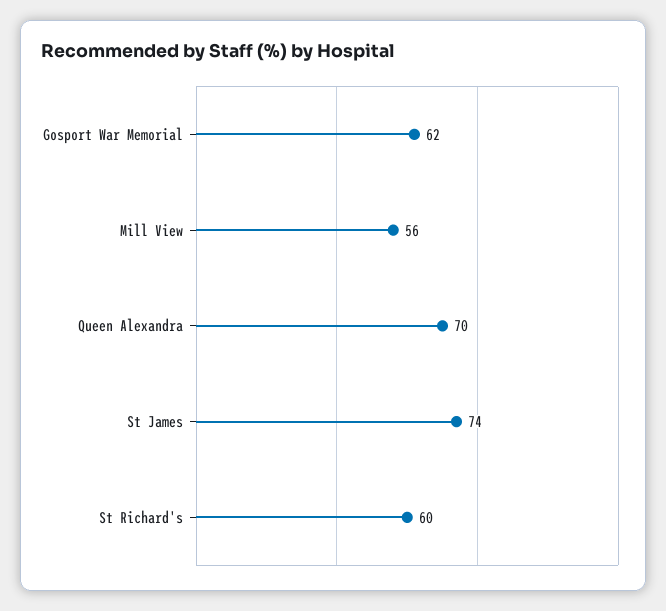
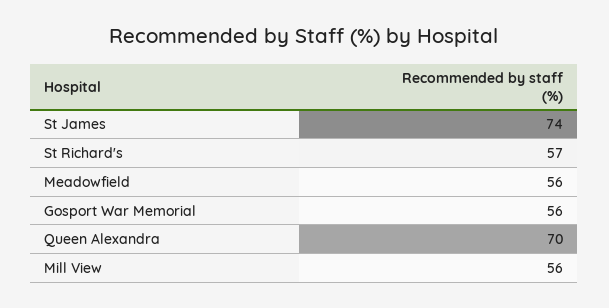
Gosport War Memorial: 62 -> 56
St Richard's: 60 -> 57
Meadowfield: none -> 56

